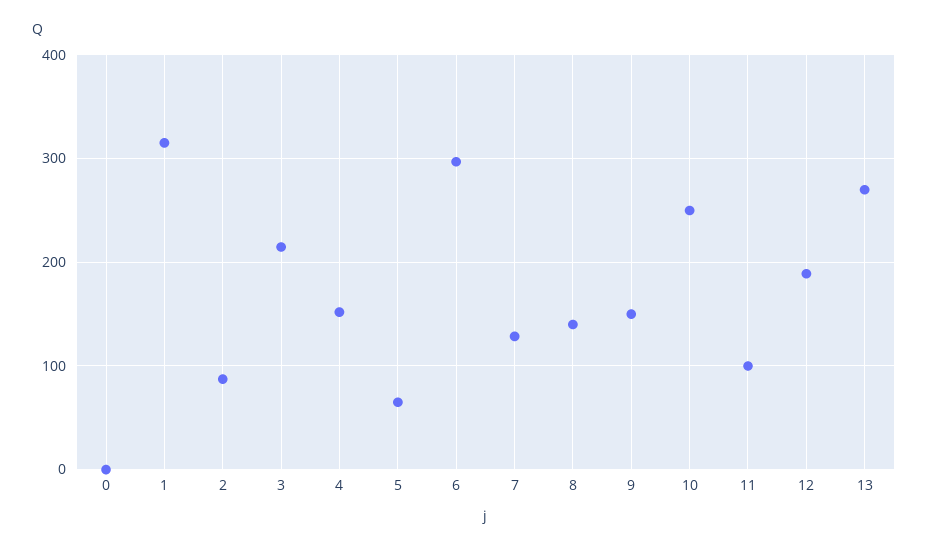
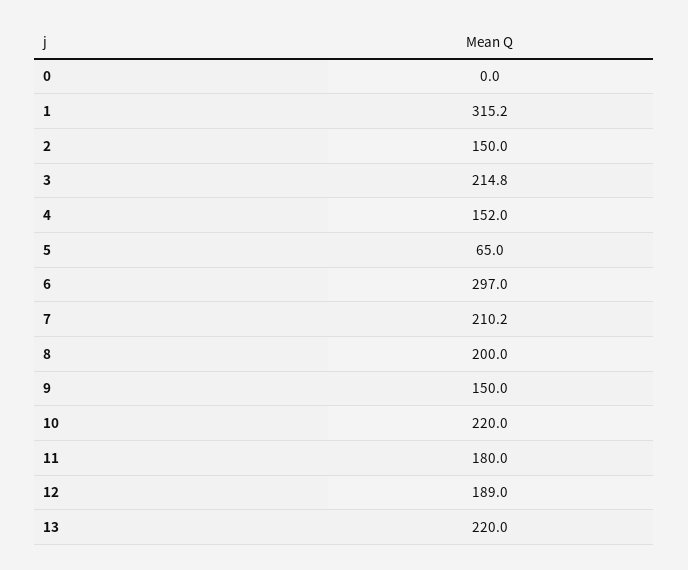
2: 90 -> 150
7: 130 -> 210.2
8: 140 -> 200
10: 250 -> 220
11: 100 -> 180
13: 270 -> 220

